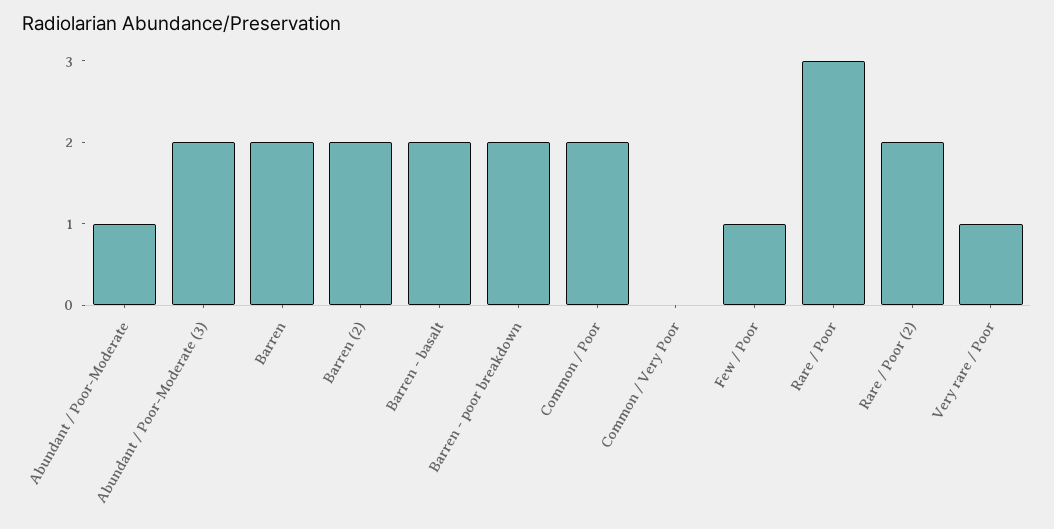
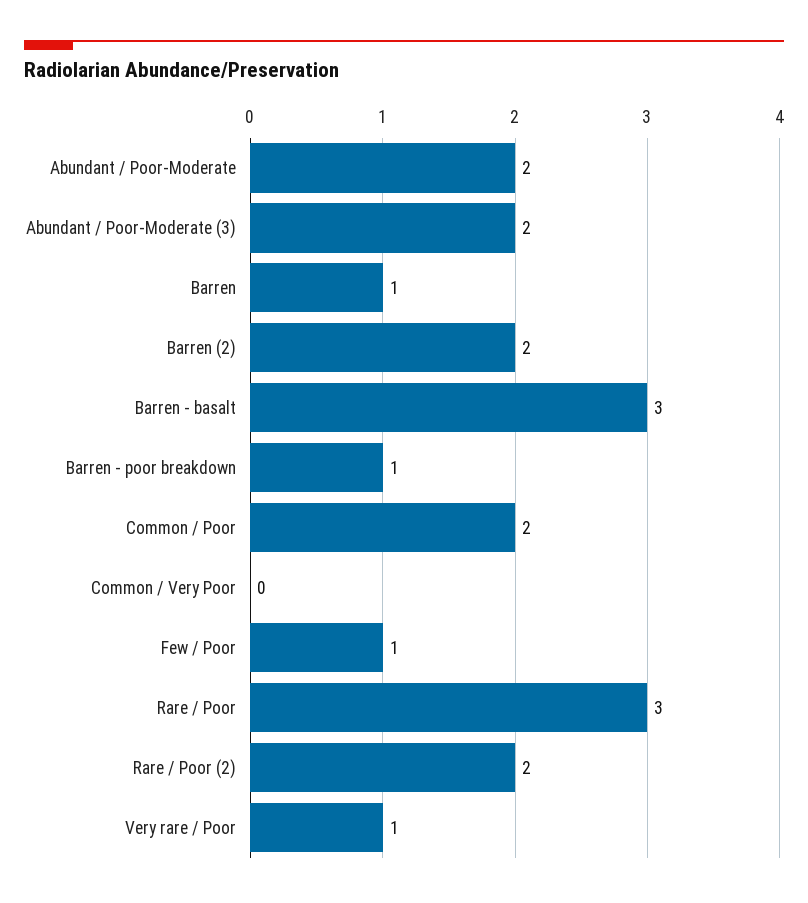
Abundant / Poor-Moderate: 1 -> 2
Barren: 2 -> 1
Barren - basalt: 2 -> 3
Barren - poor breakdown: 2 -> 1

